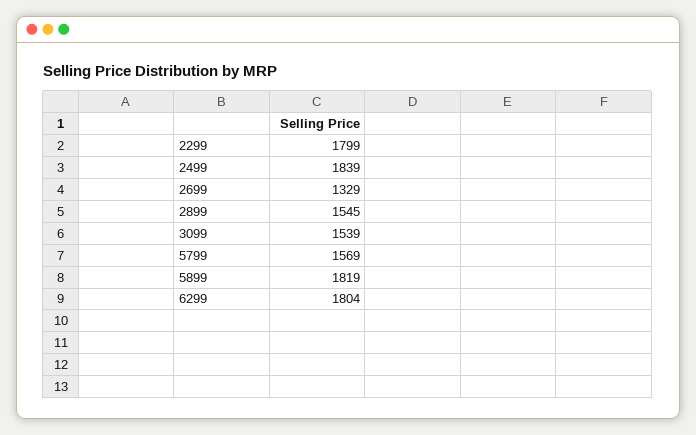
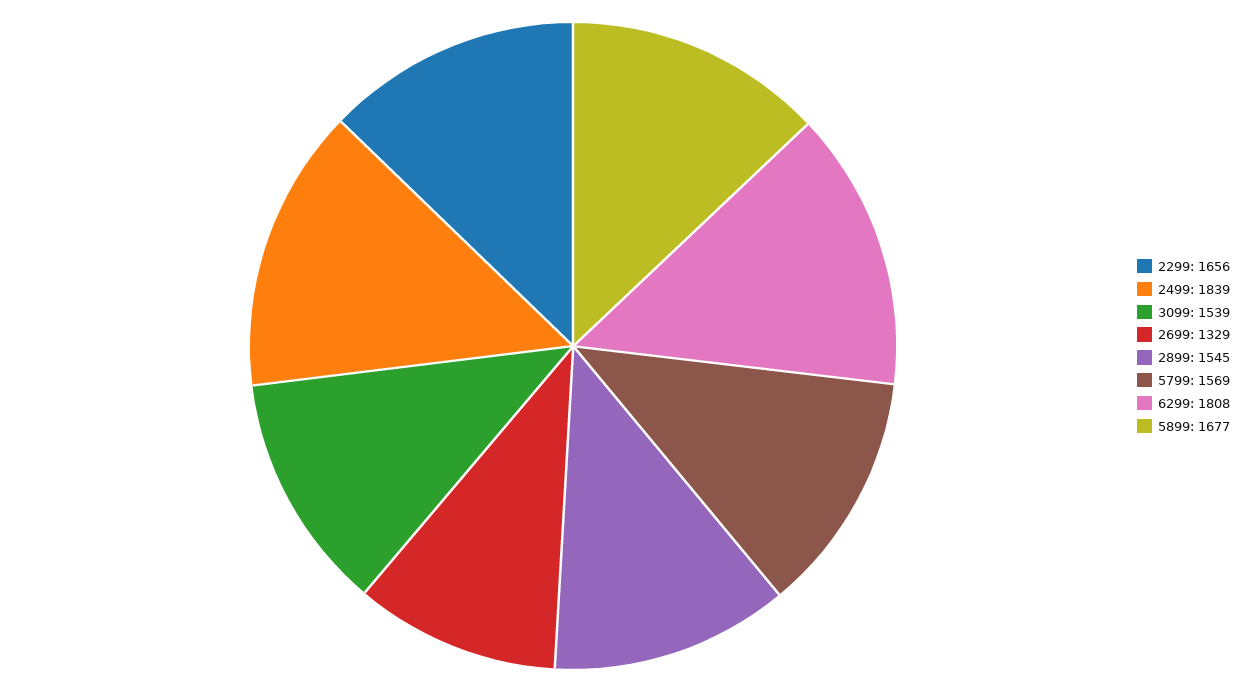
2299: 1799 -> 1656
5899: 1819 -> 1677
6299: 1804 -> 1808

